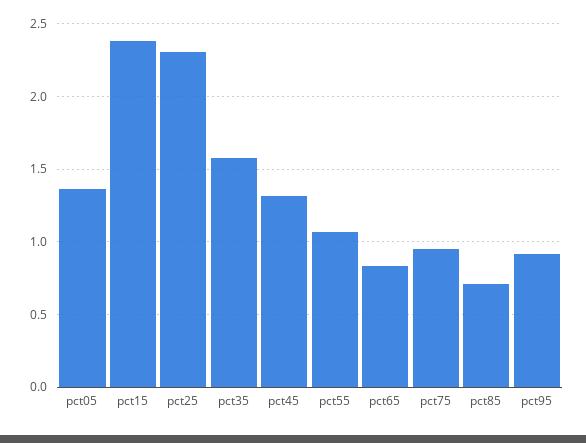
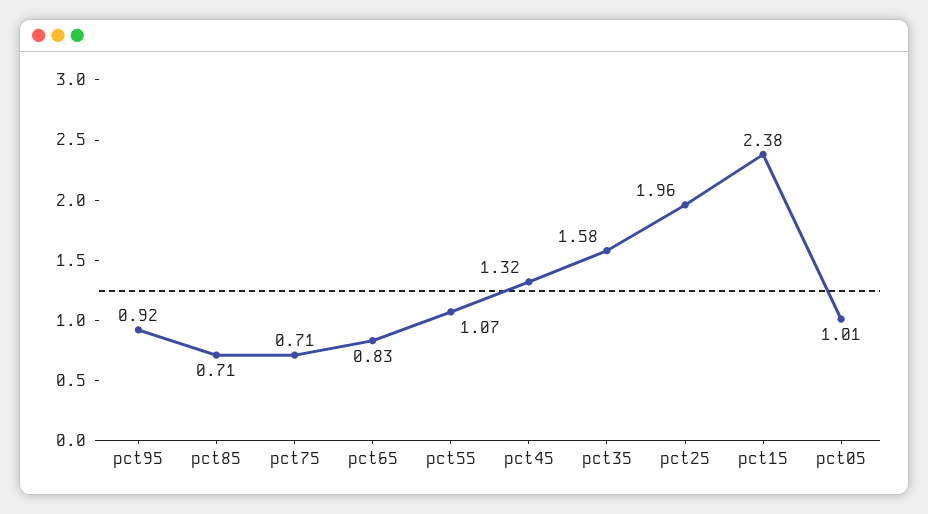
pct05: 1.35 -> 1.01
pct25: 2.3 -> 1.96
pct75: 0.95 -> 0.71

